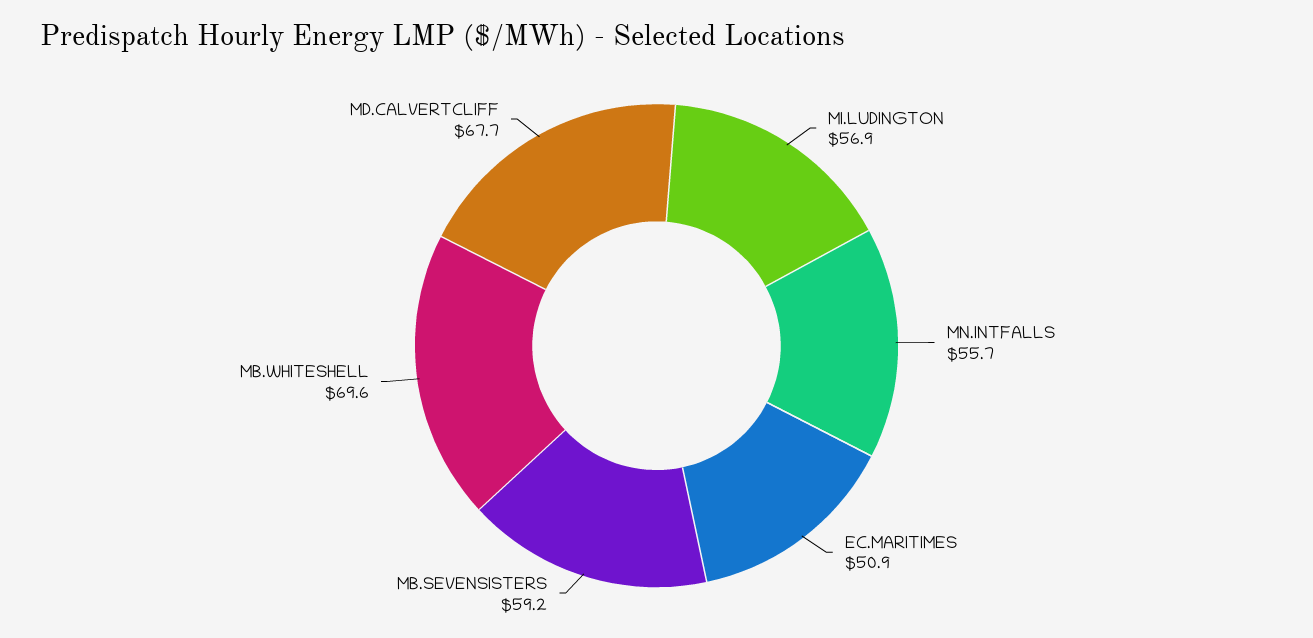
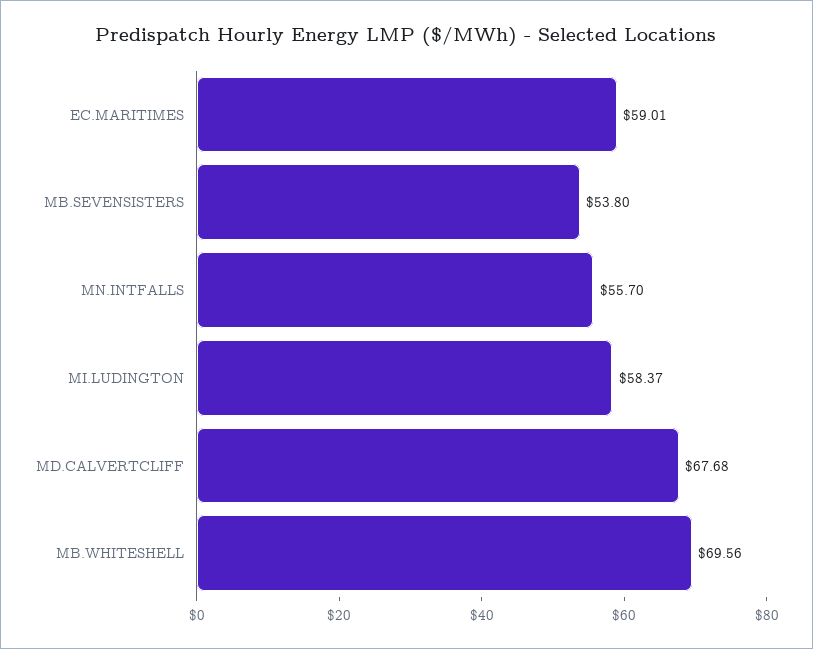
MI.LUDINGTON: 56.9 -> 58.37
EC.MARITIMES: 50.9 -> 59.01
MB.SEVENSISTERS: 59.2 -> 53.8

